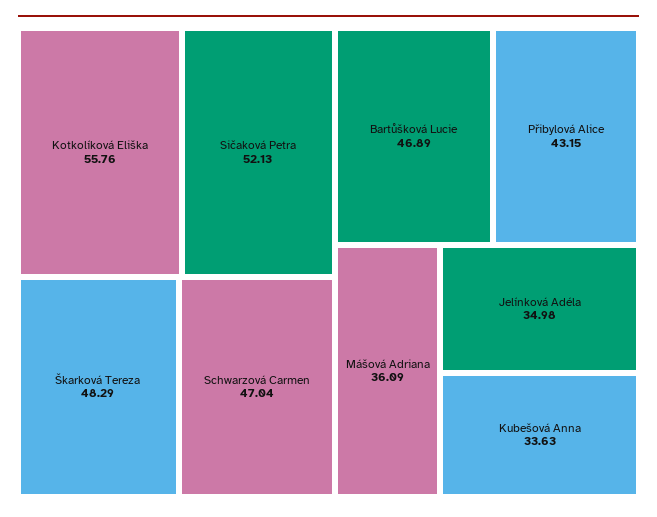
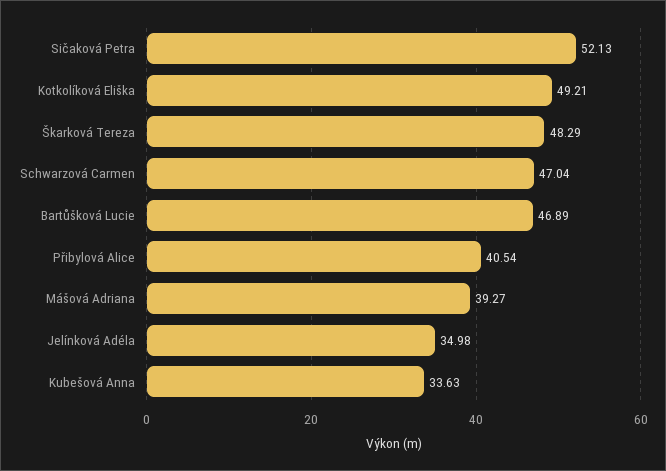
Kotkolíková Eliška: 55.76 -> 49.21
Přibylová Alice: 43.15 -> 40.54
Mášová Adriana: 36.09 -> 39.27

